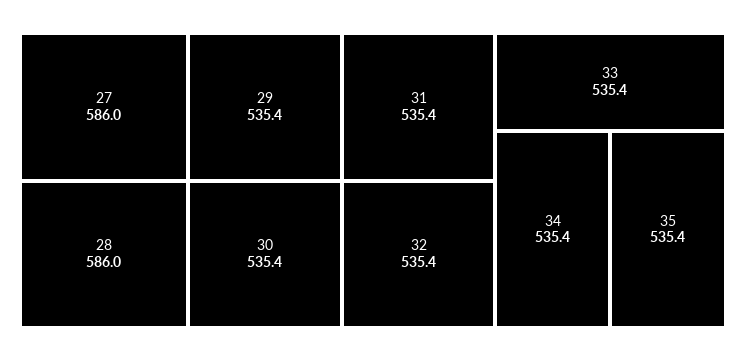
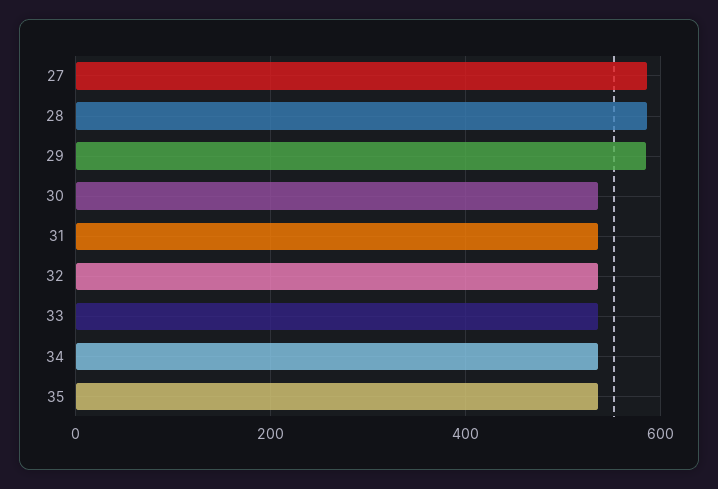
29: 535.4 -> 580

